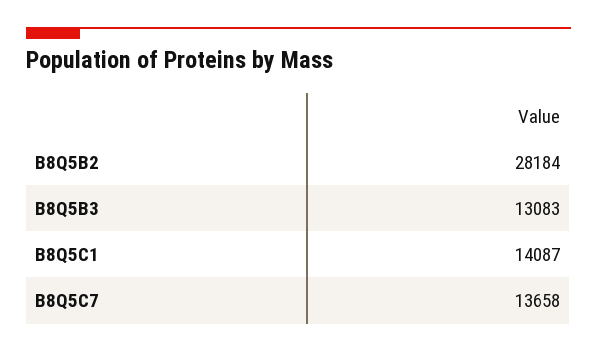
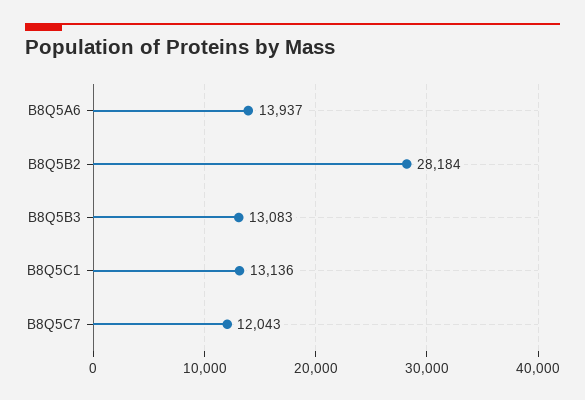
B8Q5C1: 14087 -> 13136
B8Q5C7: 13658 -> 12043
B8Q5A6: none -> 13937

